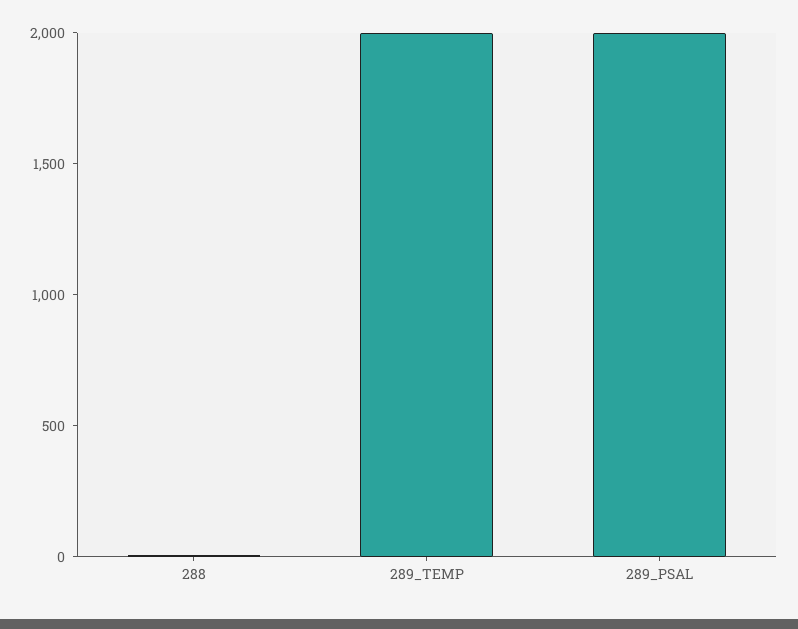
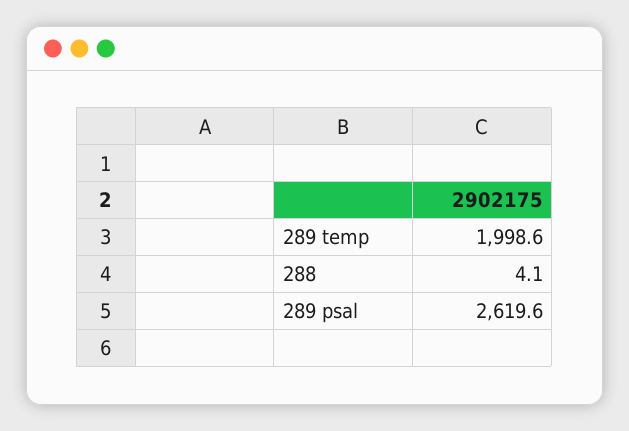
289_PSAL: 2000 -> 2619.6

